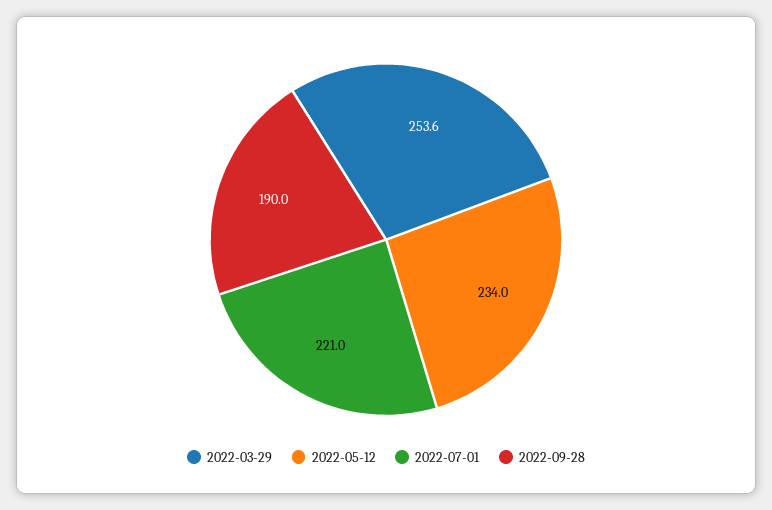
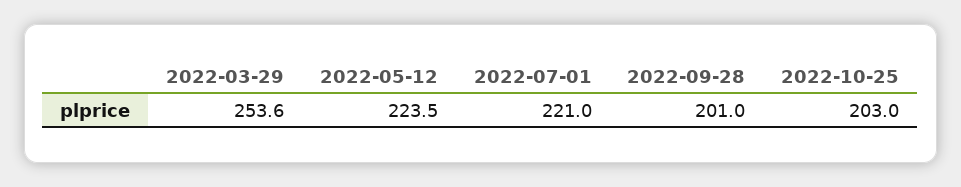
2022-05-12: 234 -> 223.5
2022-09-28: 190 -> 201
2022-10-25: none -> 203

